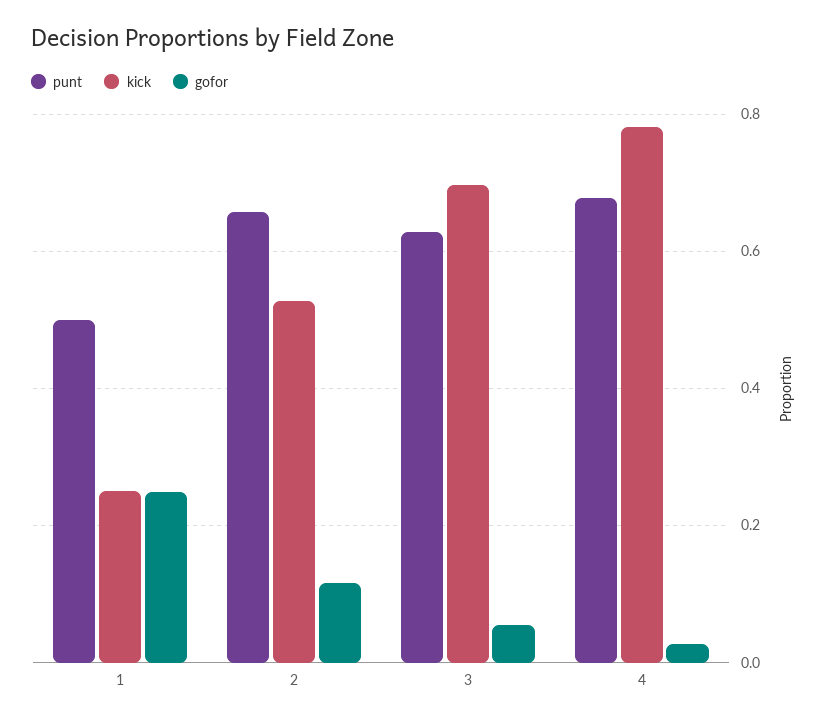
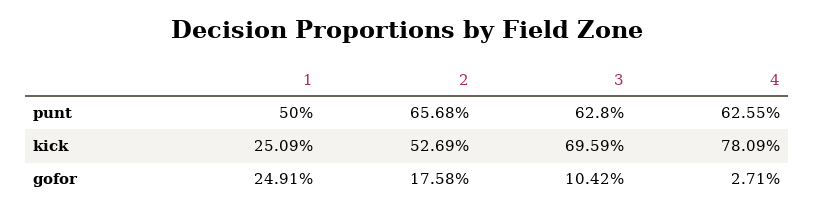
gofor, 2: 0.12 -> 0.1758
gofor, 3: 0.06 -> 0.1042
punt, 4: 0.68 -> 0.6255

